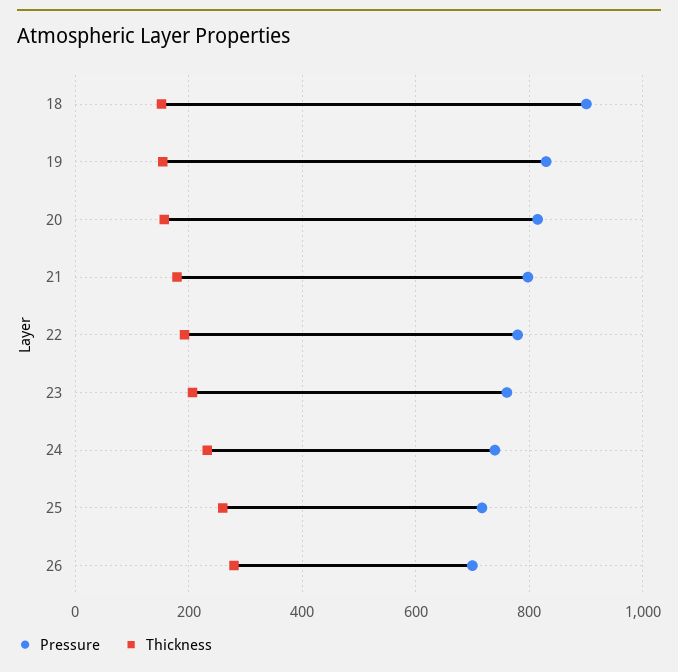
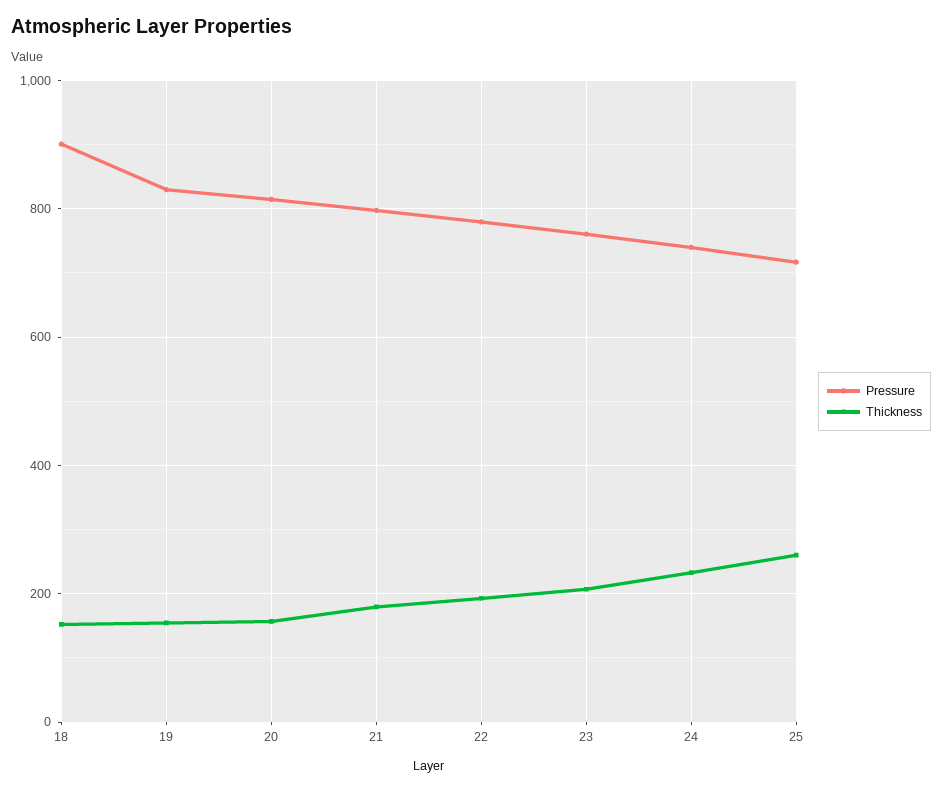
Pressure, 26: 700 -> none
Thickness, 26: 280 -> none

